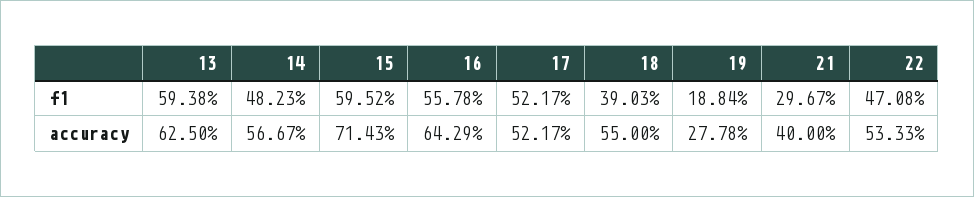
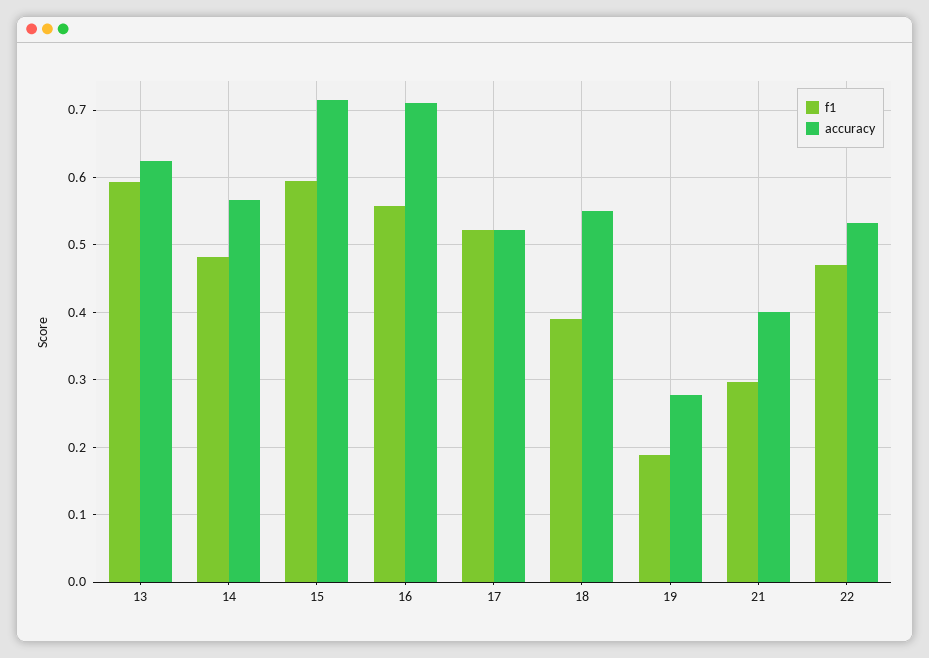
accuracy, 16: 0.6429 -> 0.71

